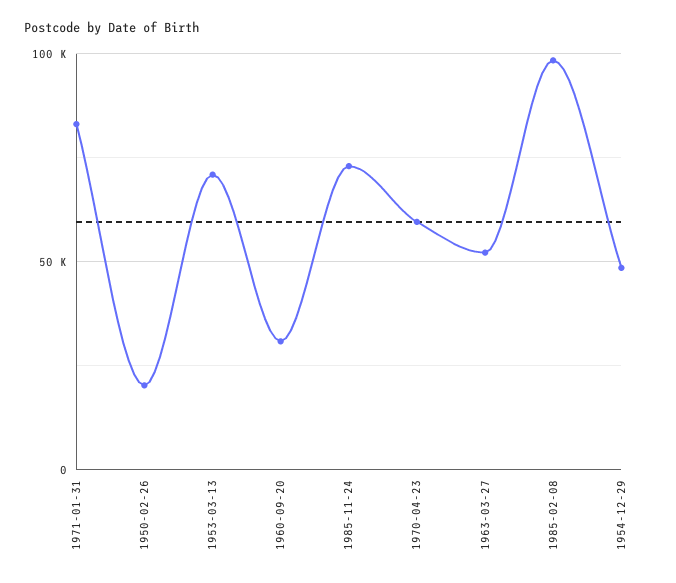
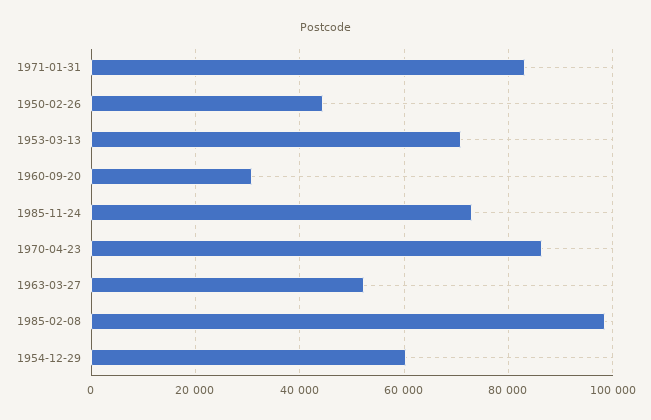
1950-02-26: 20000 -> 44000
1970-04-23: 60000 -> 86000
1954-12-29: 50000 -> 60000

